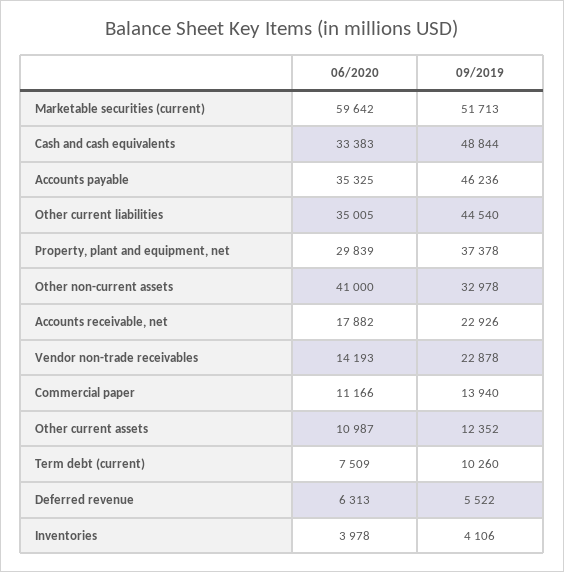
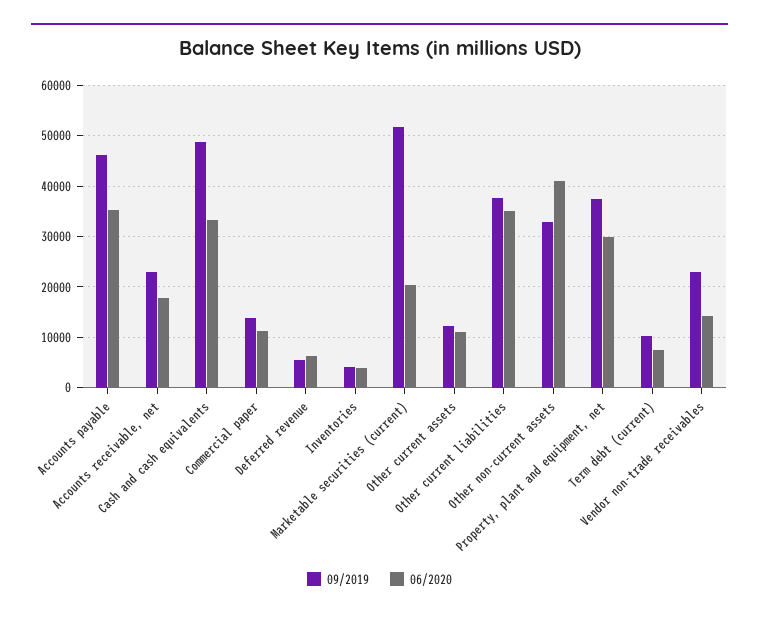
06/2020, Marketable securities (current): 59642 -> 20000
09/2019, Other current liabilities: 44540 -> 38000

